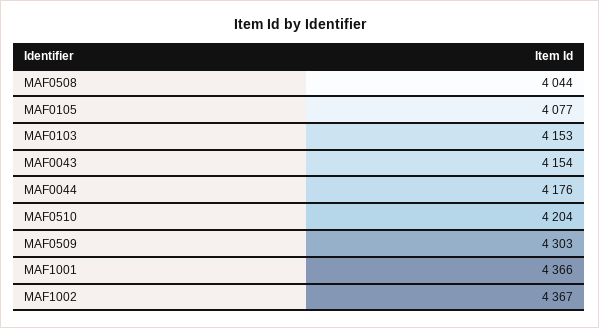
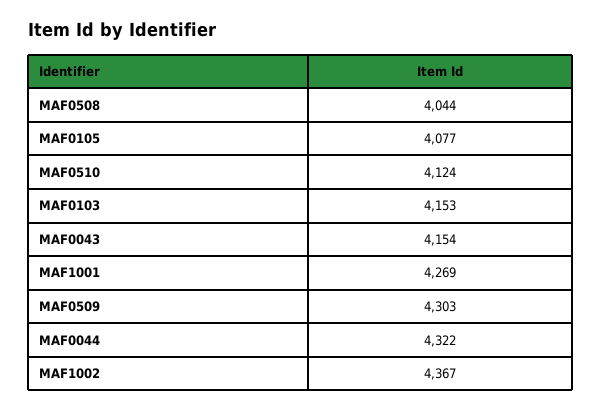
MAF0044: 4176 -> 4322
MAF0510: 4204 -> 4124
MAF1001: 4366 -> 4269

